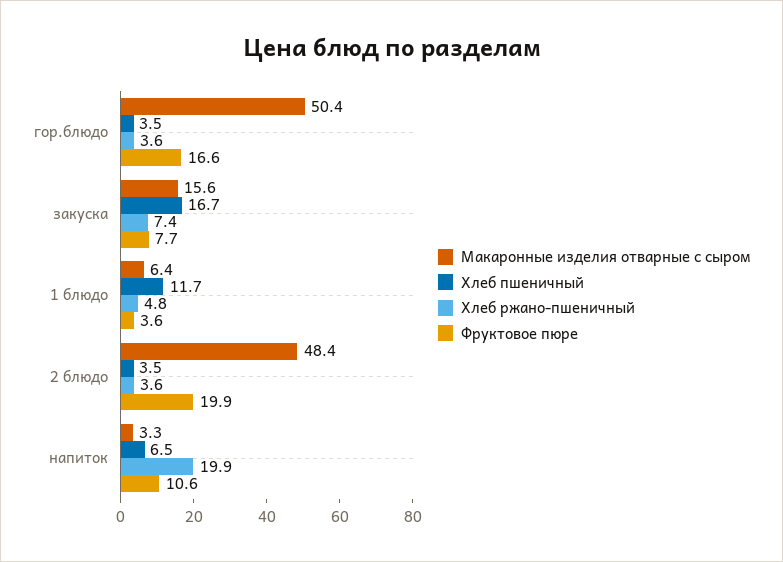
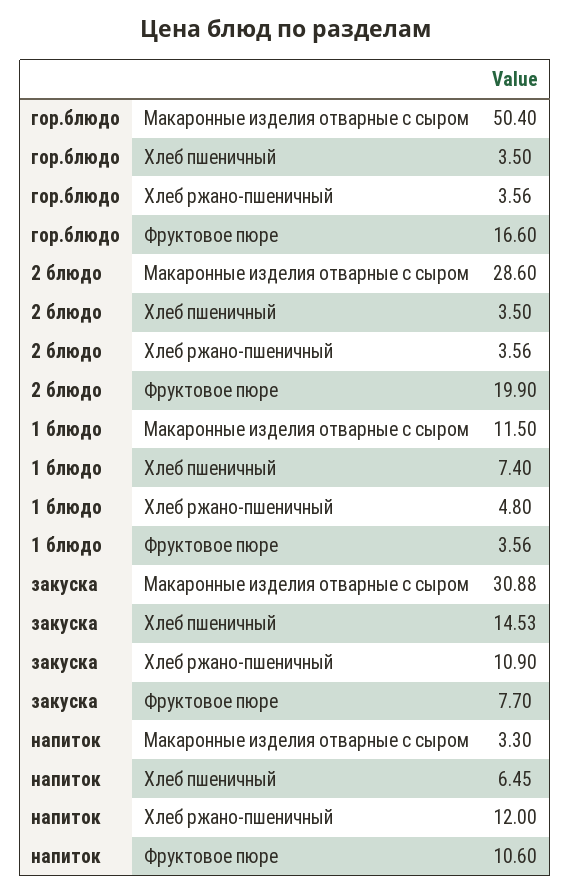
Макаронные изделия отварные с сыром, закуска: 15.6 -> 30.88
Хлеб пшеничный, закуска: 16.7 -> 14.53
Хлеб ржано-пшеничный, закуска: 7.4 -> 10.9
Макаронные изделия отварные с сыром, 1 блюдо: 6.4 -> 11.5
Хлеб пшеничный, 1 блюдо: 11.7 -> 7.4
Макаронные изделия отварные с сыром, 2 блюдо: 48.4 -> 28.6
Хлеб ржано-пшеничный, напиток: 19.9 -> 12

